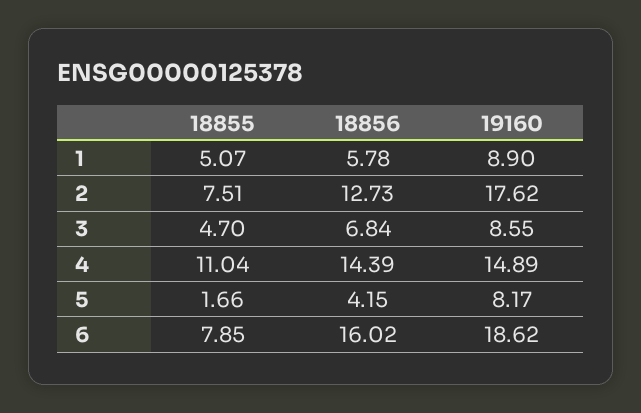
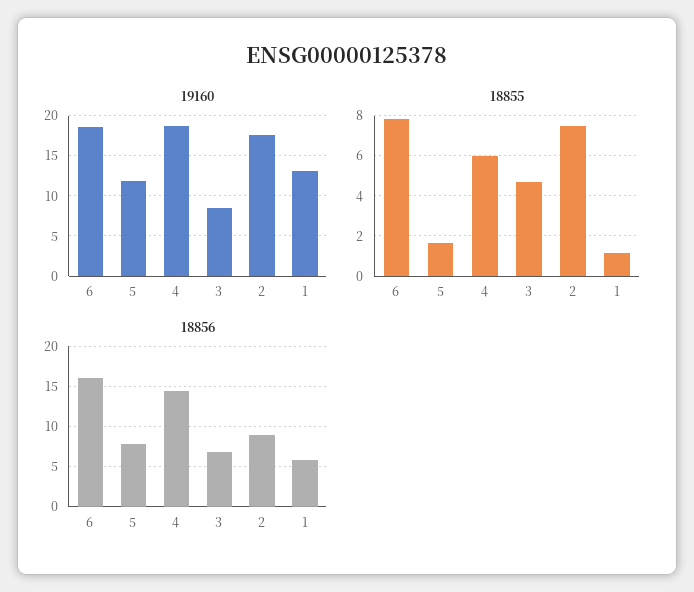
18855, 1: 5.07 -> 1
19160, 1: 8.9 -> 13
18856, 2: 12.73 -> 9
18855, 4: 11.04 -> 6
19160, 4: 14.89 -> 19
18856, 5: 4.15 -> 8
19160, 5: 8.17 -> 12

